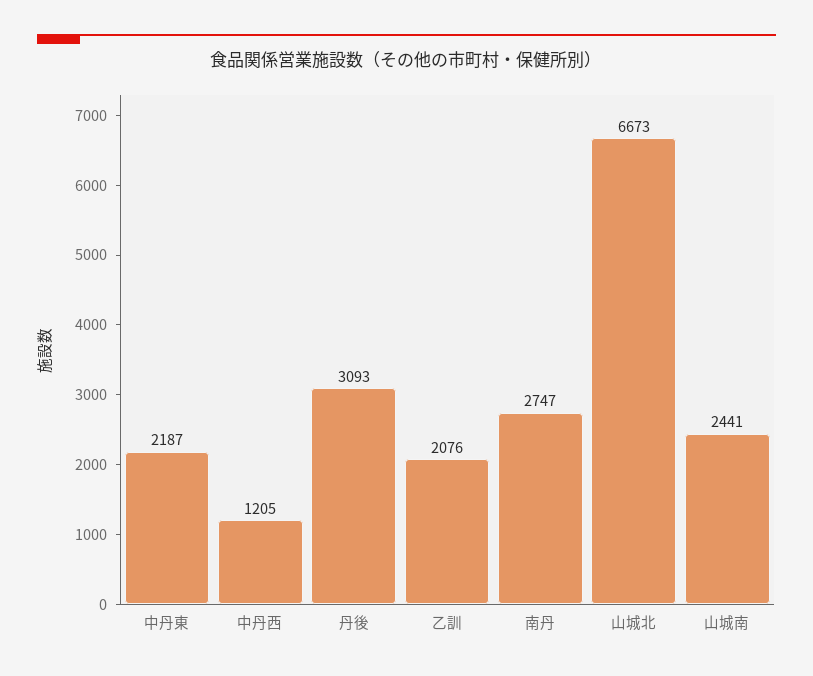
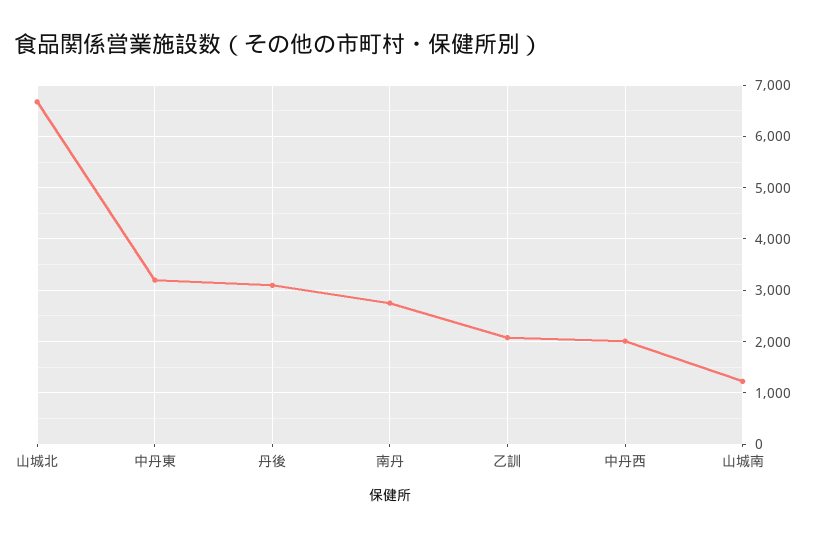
中丹東: 2187 -> 3200
中丹西: 1205 -> 2000
山城南: 2441 -> 1200

